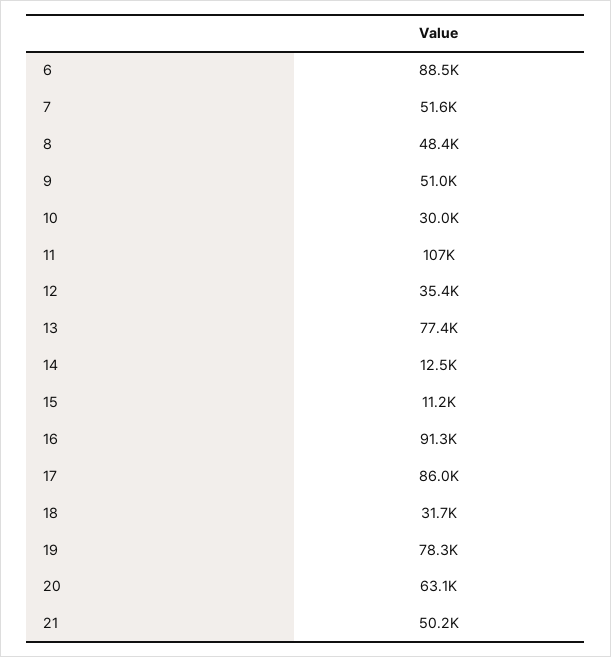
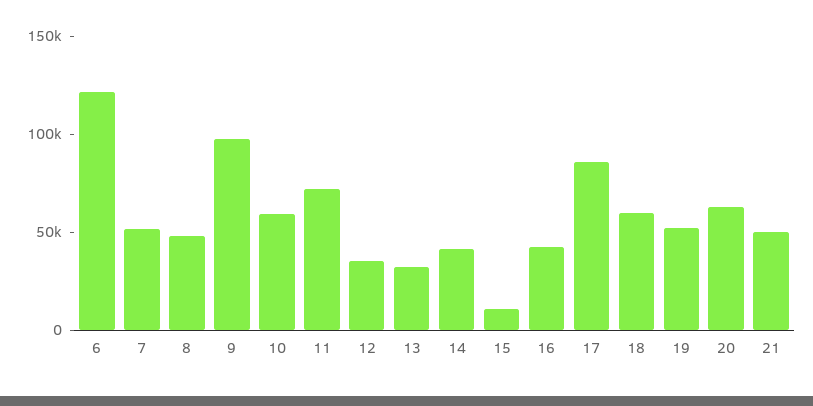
6: 88500 -> 120000
9: 51000 -> 100000
10: 30000 -> 60000
11: 107000 -> 70000
13: 77400 -> 30000
14: 12500 -> 40000
16: 91300 -> 40000
18: 31700 -> 60000
19: 78300 -> 50000

